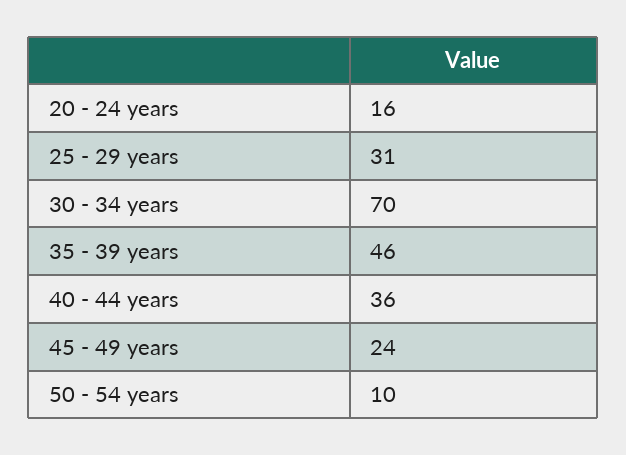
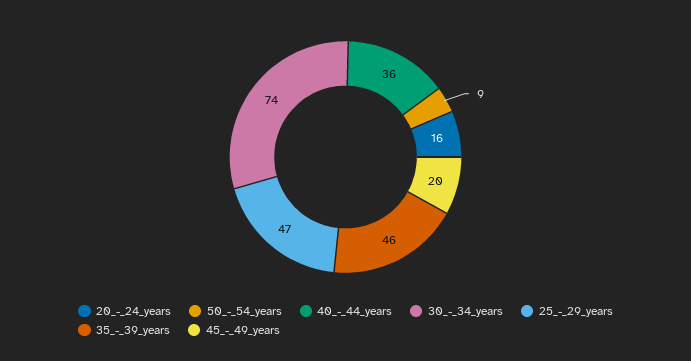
25 - 29 years: 31 -> 47
30 - 34 years: 70 -> 74
45 - 49 years: 24 -> 20
50 - 54 years: 10 -> 9

